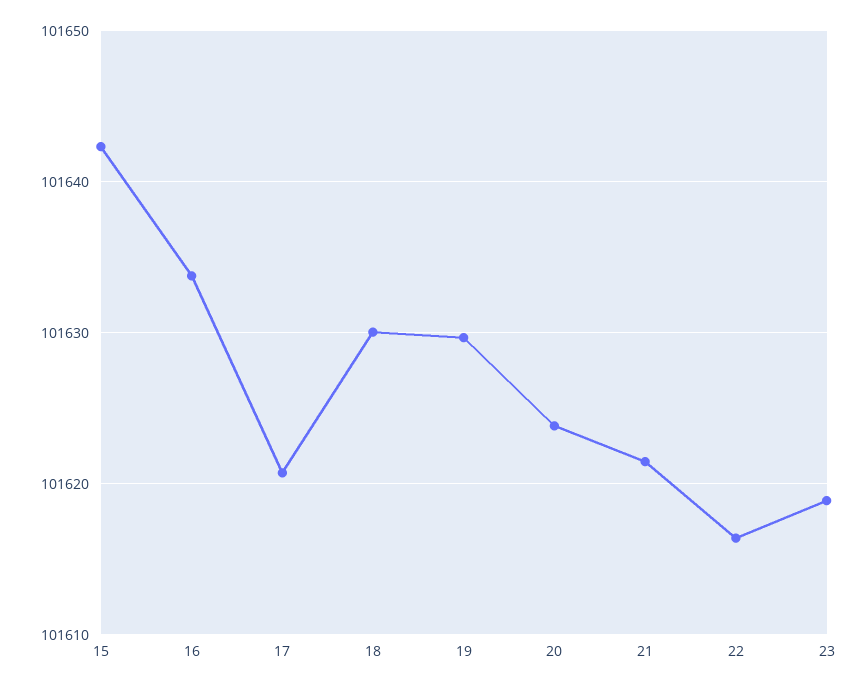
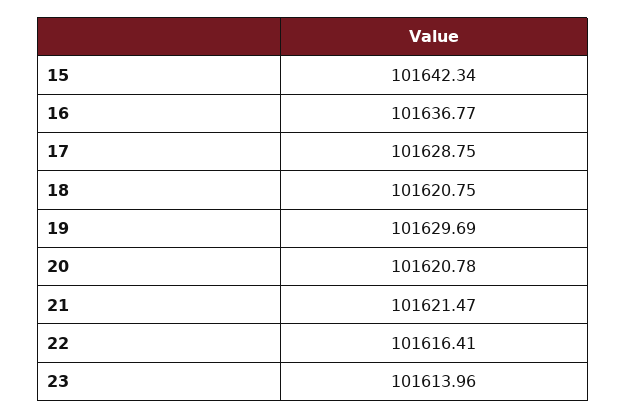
16: 101634 -> 101636.77
17: 101621 -> 101628.75
18: 101630 -> 101620.75
20: 101624 -> 101620.78
23: 101619 -> 101613.96

